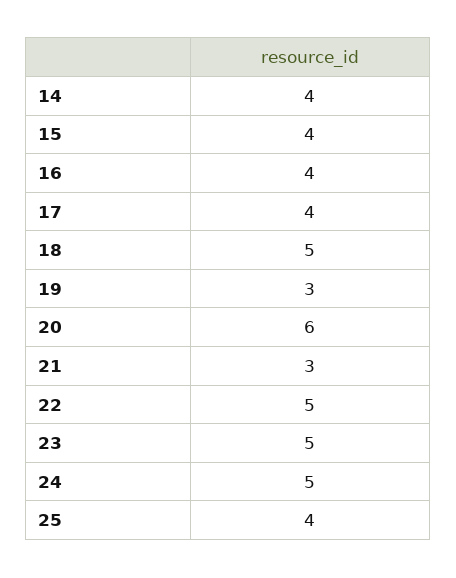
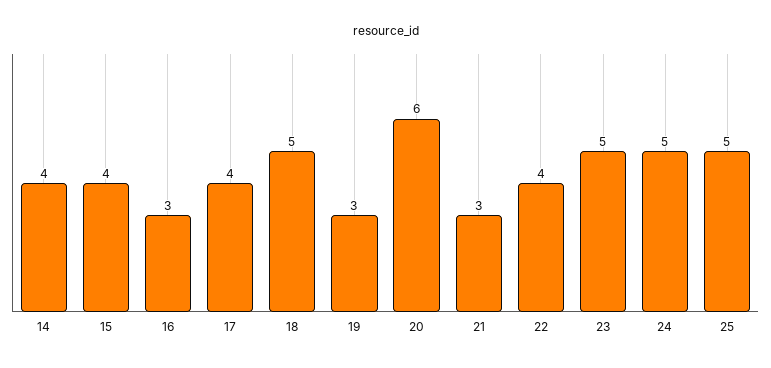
16: 4 -> 3
22: 5 -> 4
25: 4 -> 5

